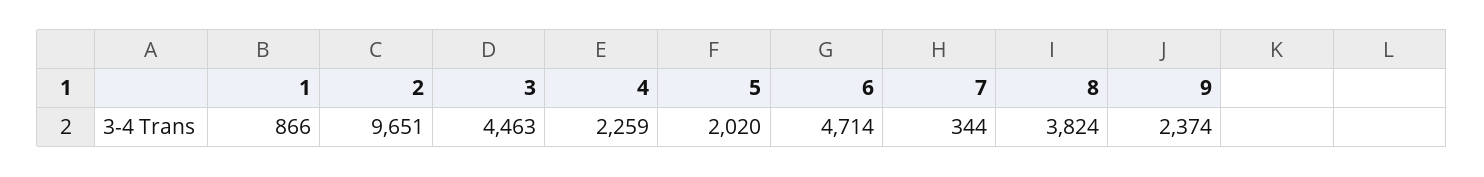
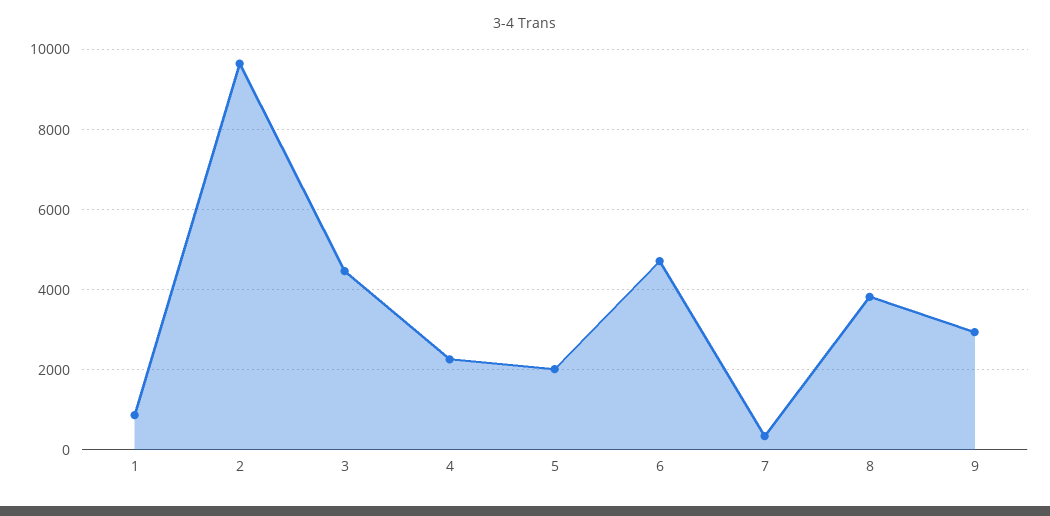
9: 2374 -> 3000

